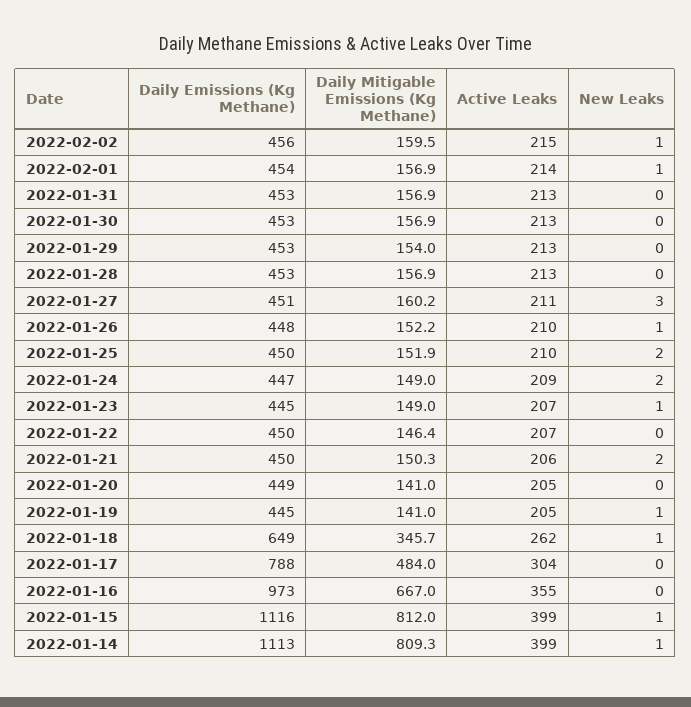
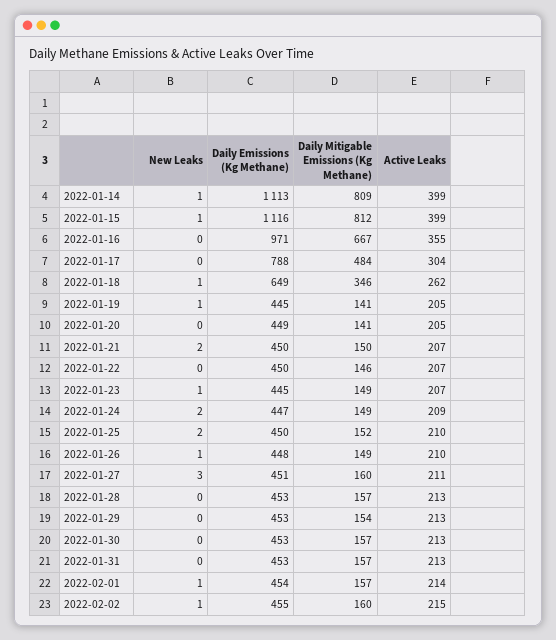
Daily Emissions (Kg Methane), 2022-02-02: 456 -> 455
Daily Mitigable Emissions (Kg Methane), 2022-01-26: 152.2 -> 149
Active Leaks, 2022-01-21: 206 -> 207
Daily Emissions (Kg Methane), 2022-01-16: 973 -> 971

